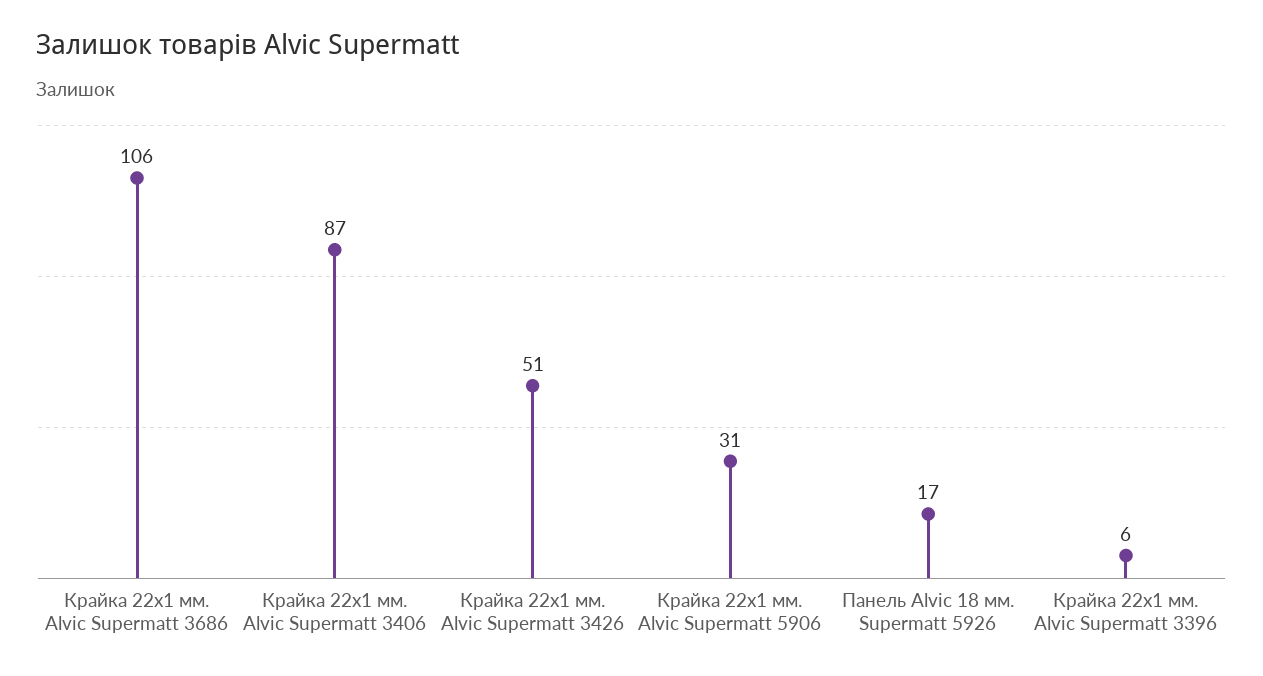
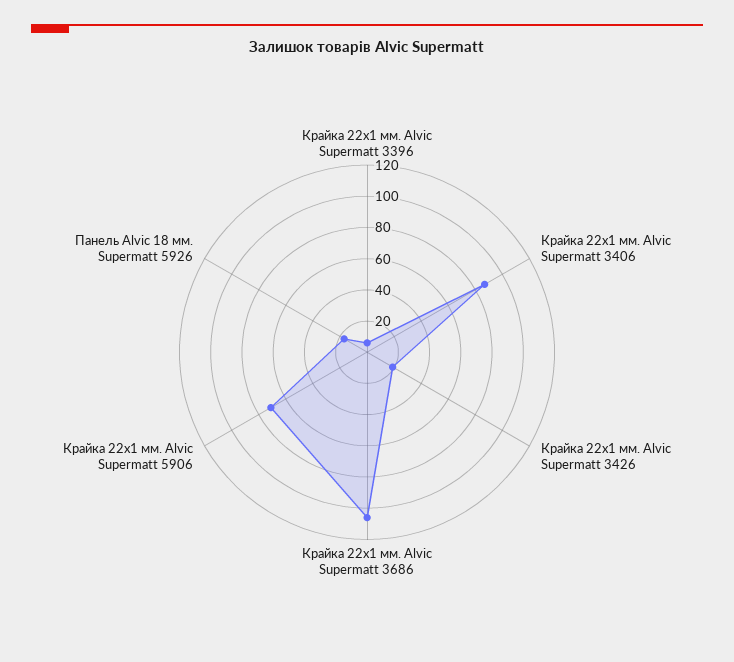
Крайка 22x1 мм. Alvic Supermatt 3426: 51 -> 20
Крайка 22x1 мм. Alvic Supermatt 5906: 31 -> 70

